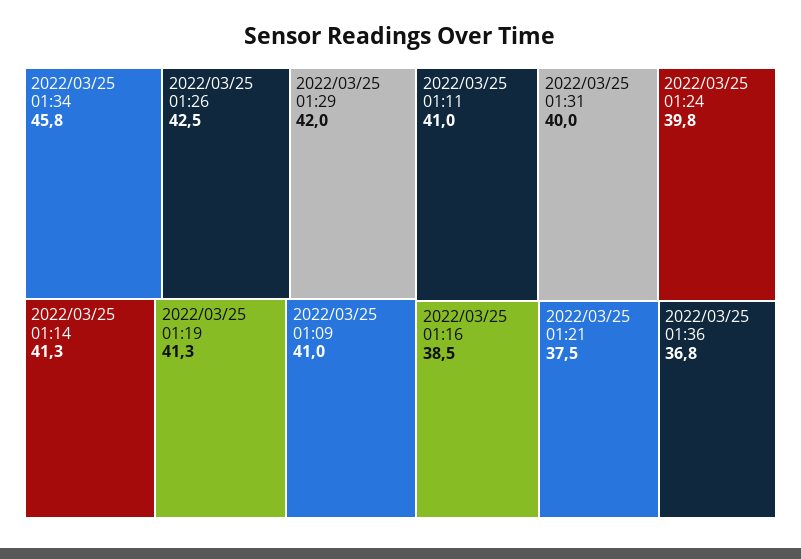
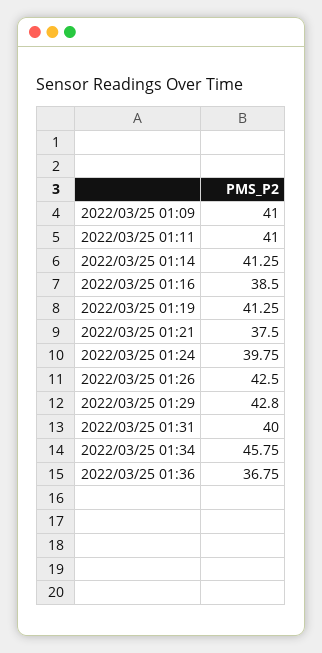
2022/03/25 01:29: 42 -> 42.8

